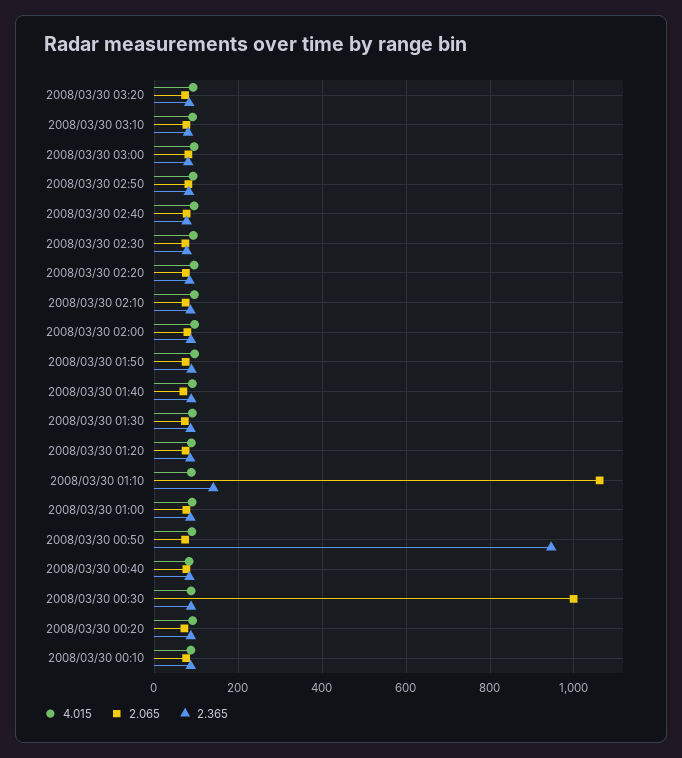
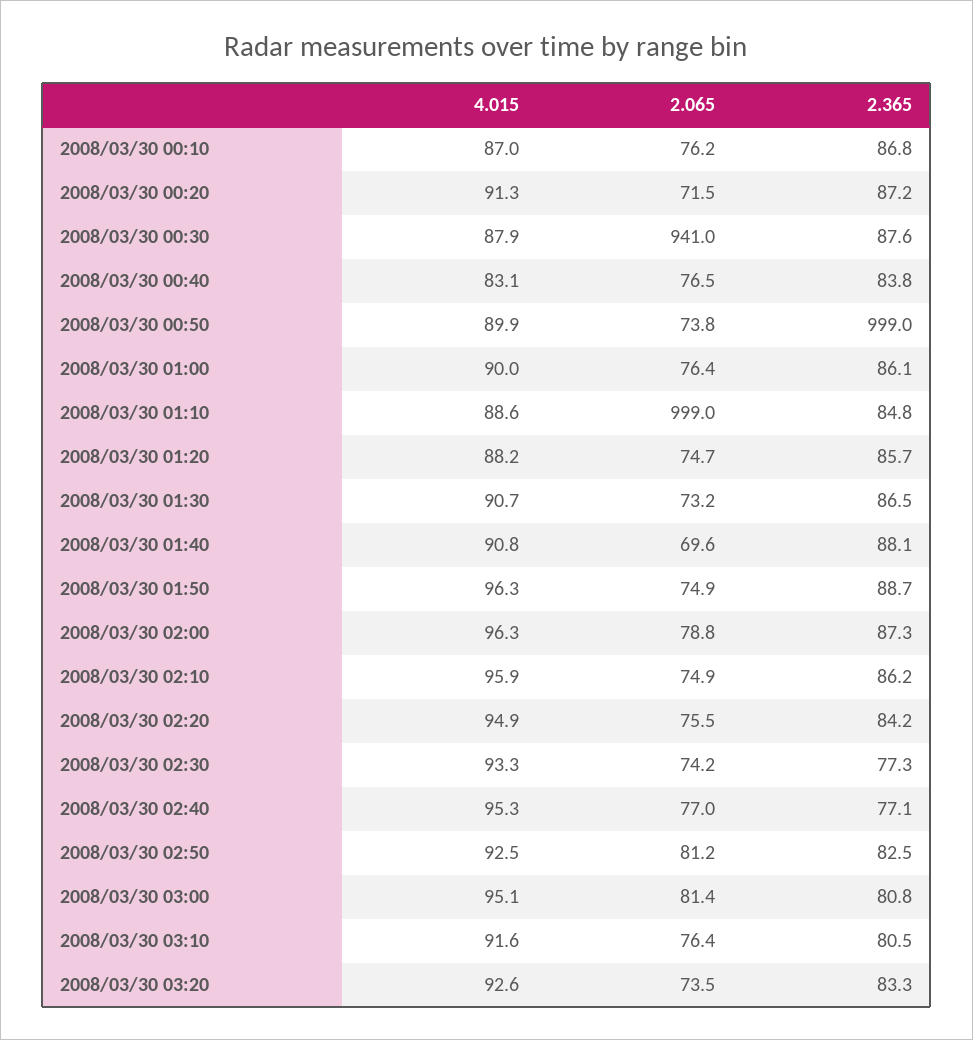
2.065, 2008/03/30 01:10: 1060 -> 999
2.365, 2008/03/30 01:10: 140 -> 84.8
2.365, 2008/03/30 00:50: 940 -> 999
2.065, 2008/03/30 00:30: 1000 -> 941

